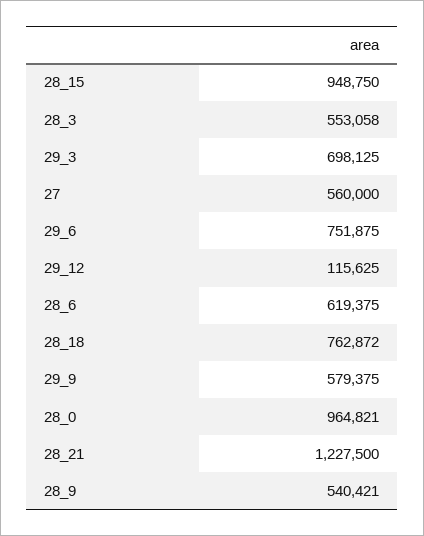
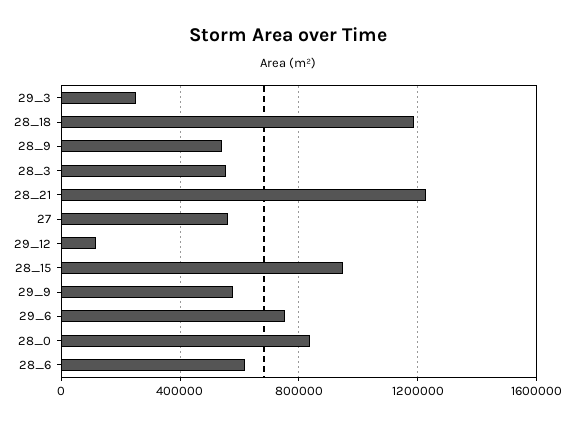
29_3: 698125 -> 250000
28_18: 762872 -> 1200000
28_0: 964821 -> 850000

